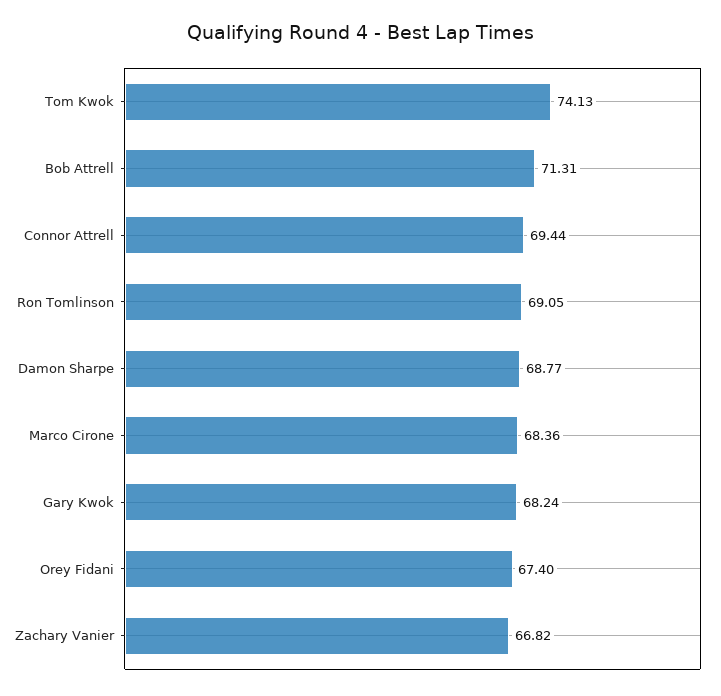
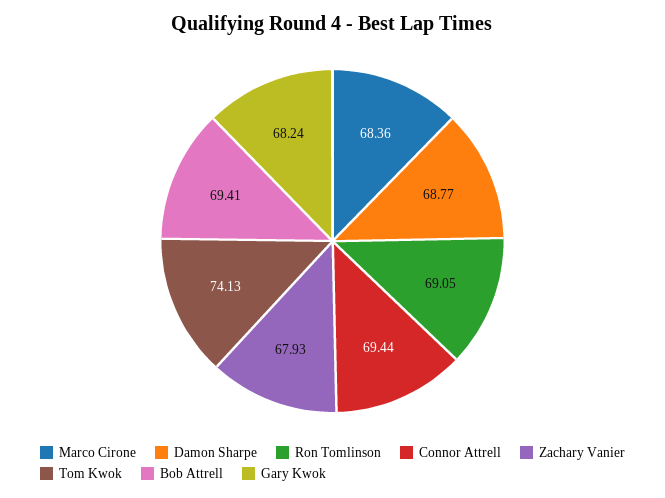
Bob Attrell: 71.31 -> 69.41
Orey Fidani: 67.4 -> none
Zachary Vanier: 66.82 -> 67.93

